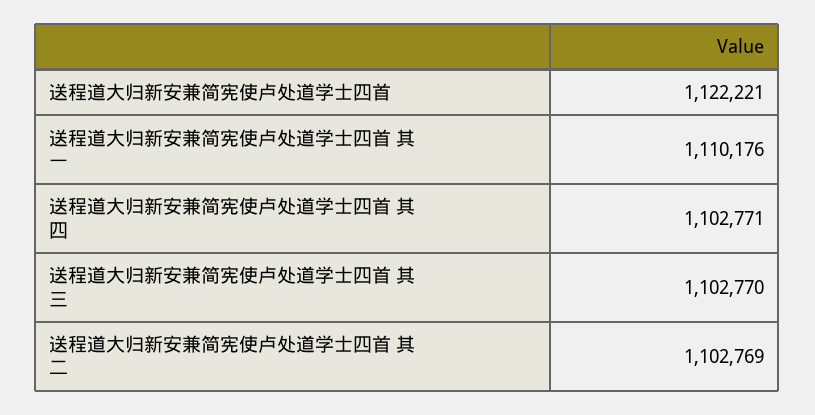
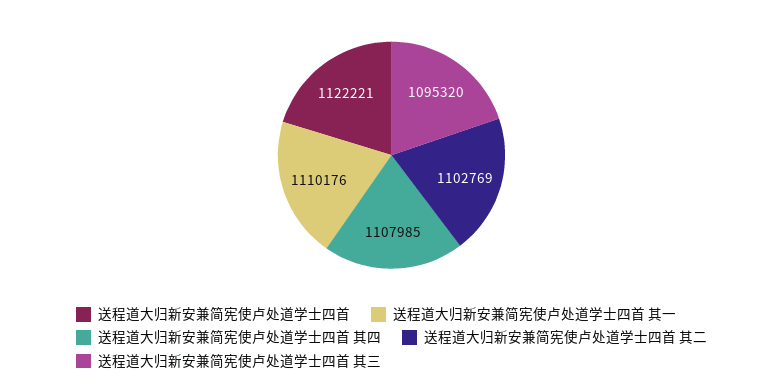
送程道大归新安兼简宪使卢处道学士四首 其四: 1102771 -> 1107985
送程道大归新安兼简宪使卢处道学士四首 其三: 1102770 -> 1095320

